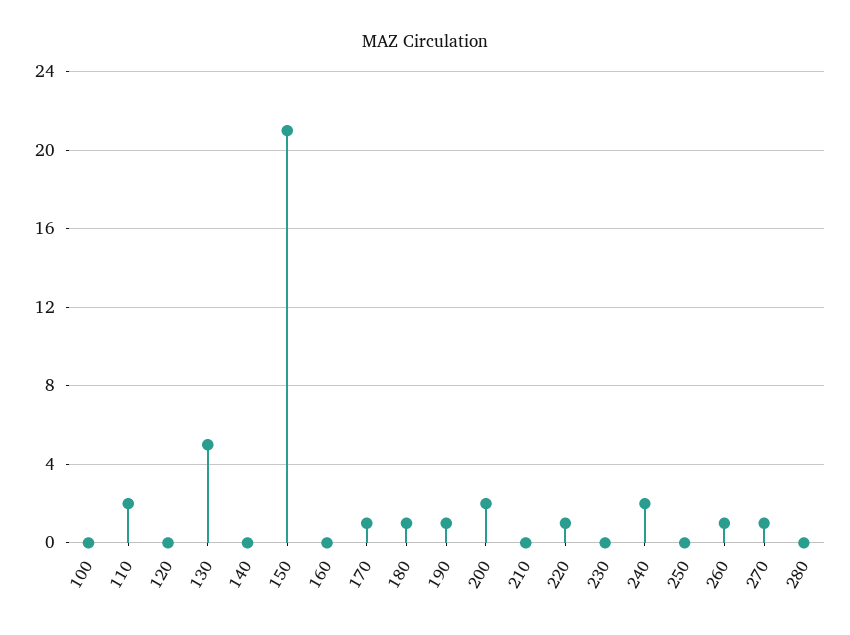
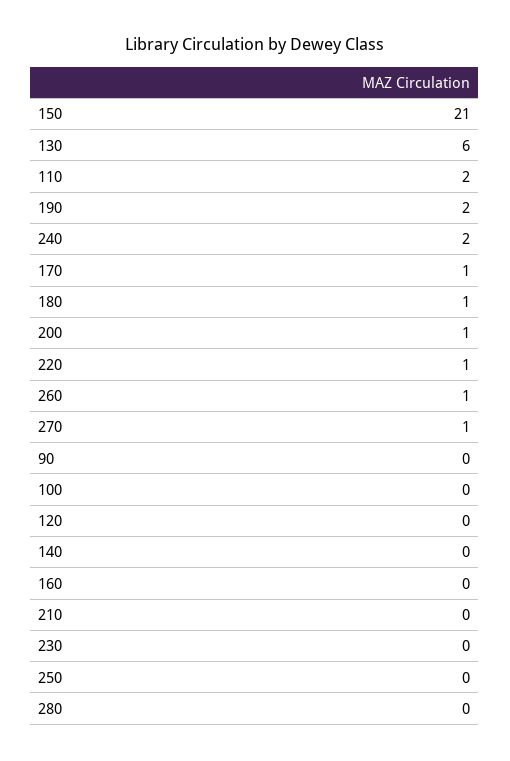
130: 5 -> 6
190: 1 -> 2
200: 2 -> 1
90: none -> 0

